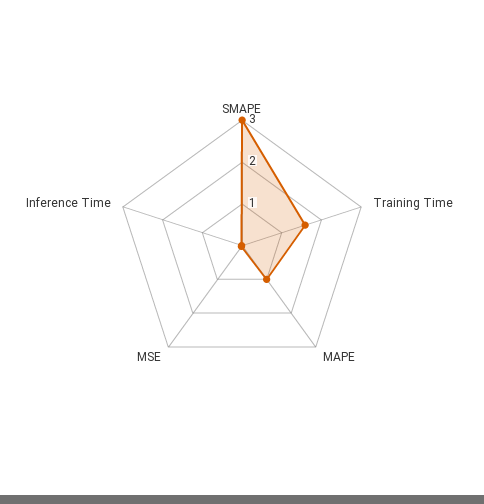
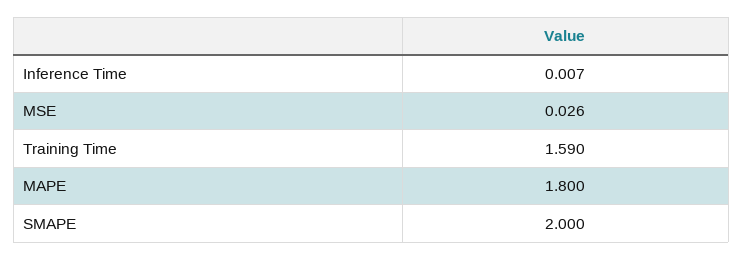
SMAPE: 3 -> 2
MAPE: 1 -> 1.8

